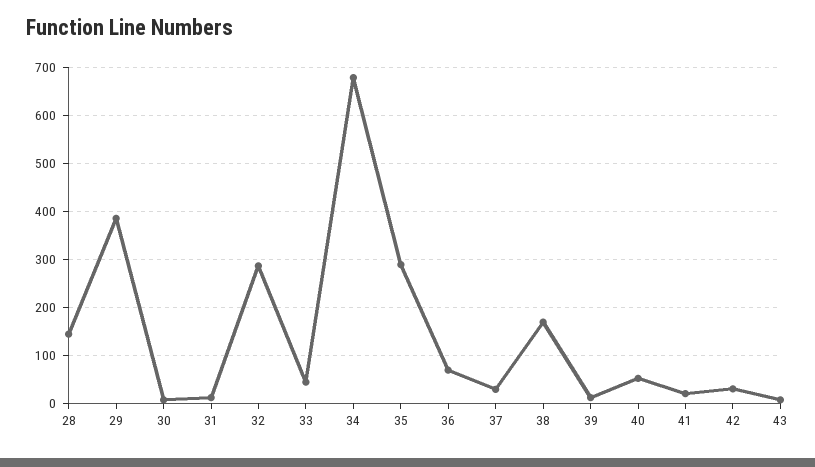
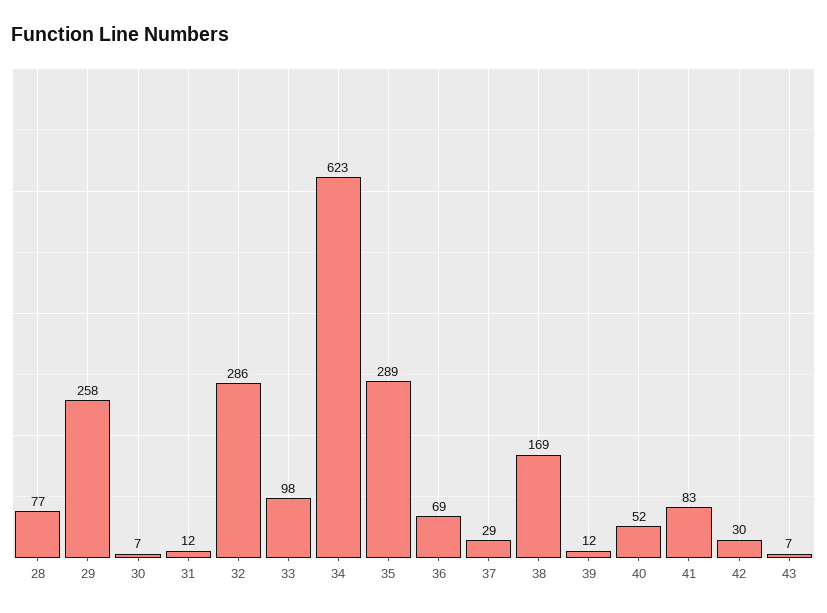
28: 140 -> 77
29: 380 -> 258
33: 40 -> 98
34: 680 -> 623
41: 20 -> 83

